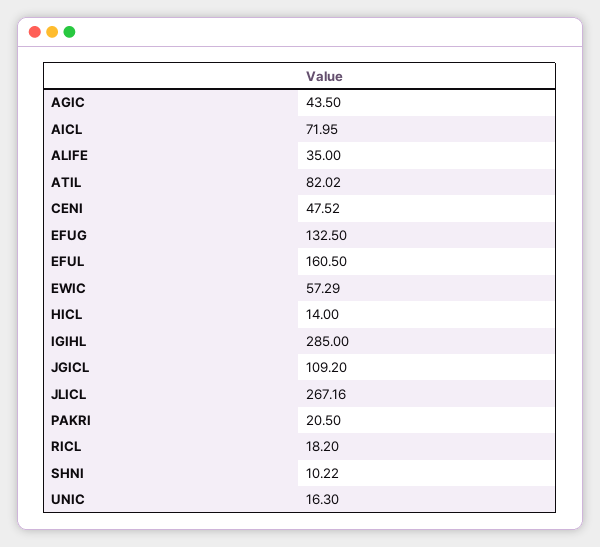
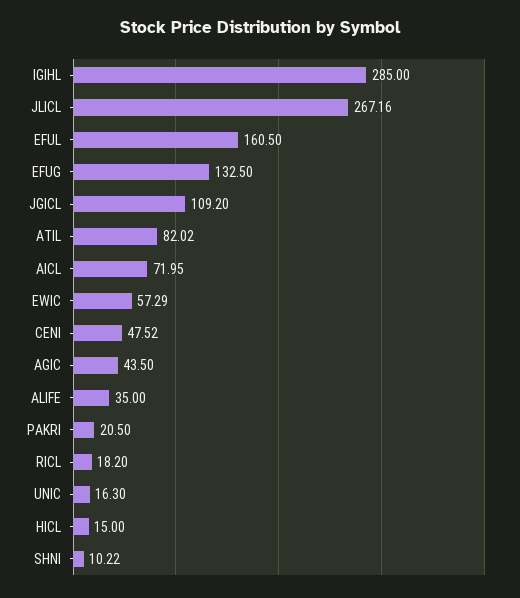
HICL: 14 -> 15

